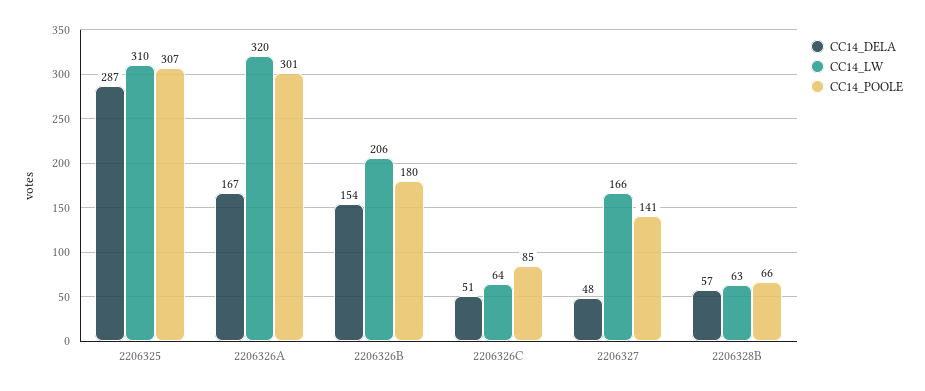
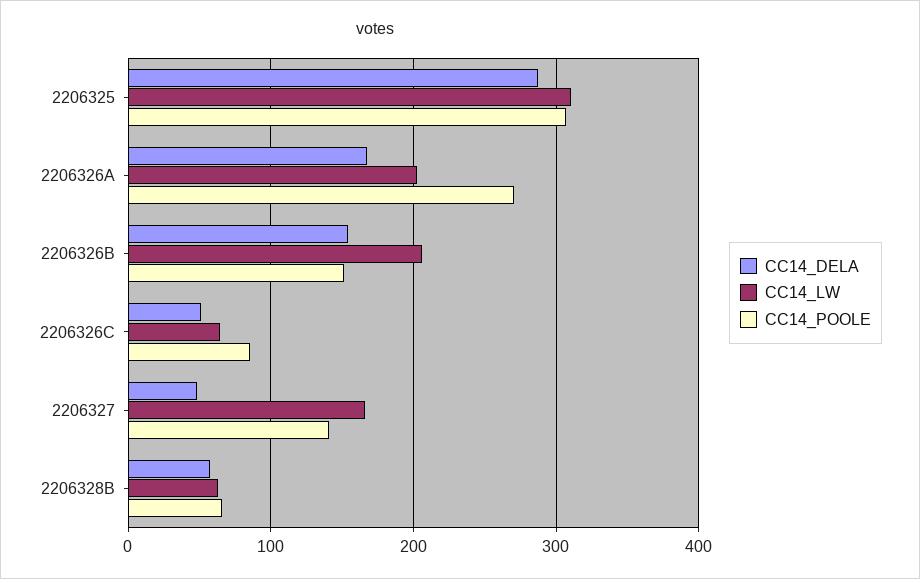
CC14_LW, 2206326A: 320 -> 200
CC14_POOLE, 2206326A: 301 -> 270
CC14_POOLE, 2206326B: 180 -> 150

